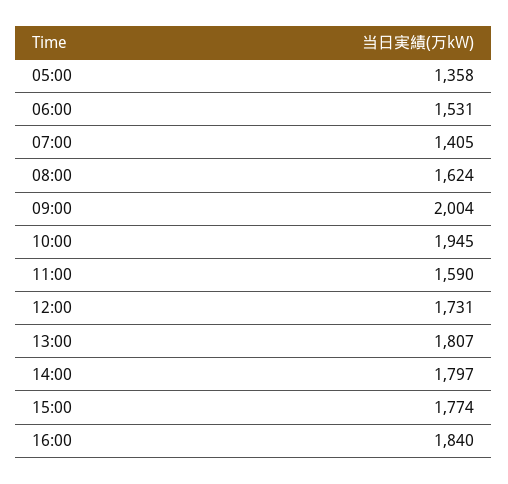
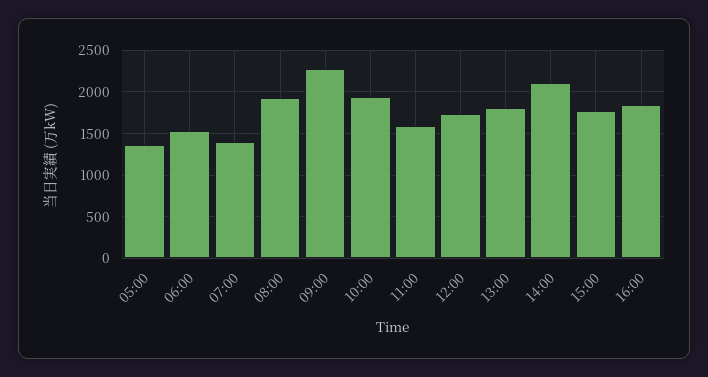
08:00: 1624 -> 1900
09:00: 2004 -> 2300
14:00: 1797 -> 2100

